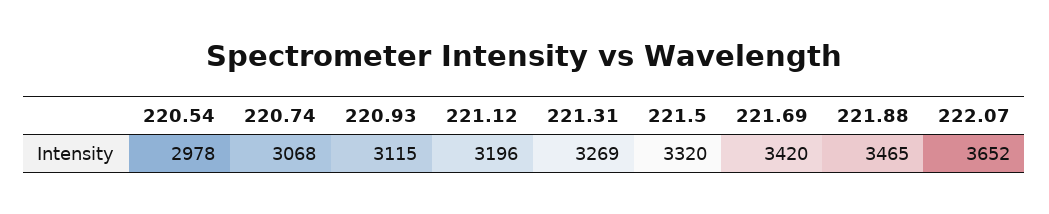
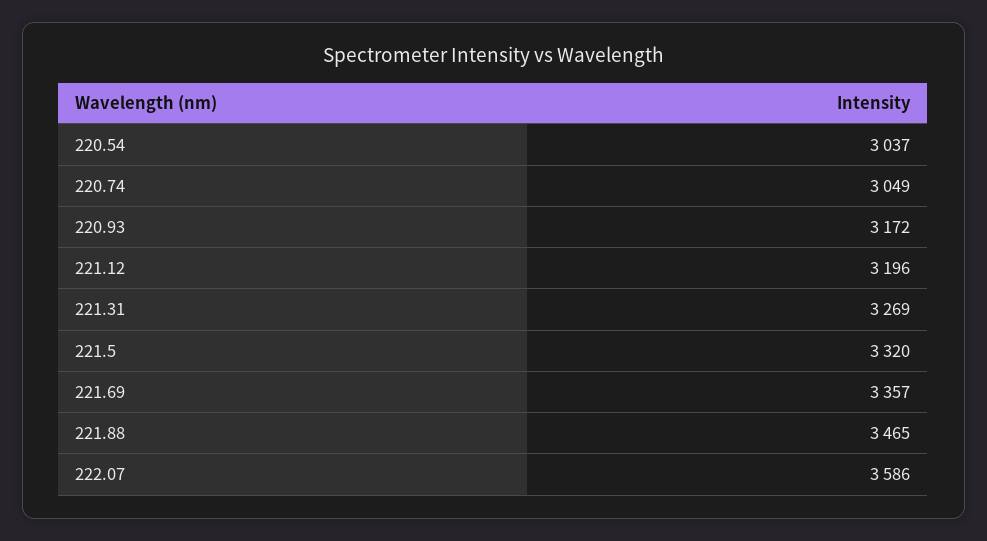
220.54: 2978 -> 3037
220.74: 3068 -> 3049
220.93: 3115 -> 3172
221.69: 3420 -> 3357
222.07: 3652 -> 3586

